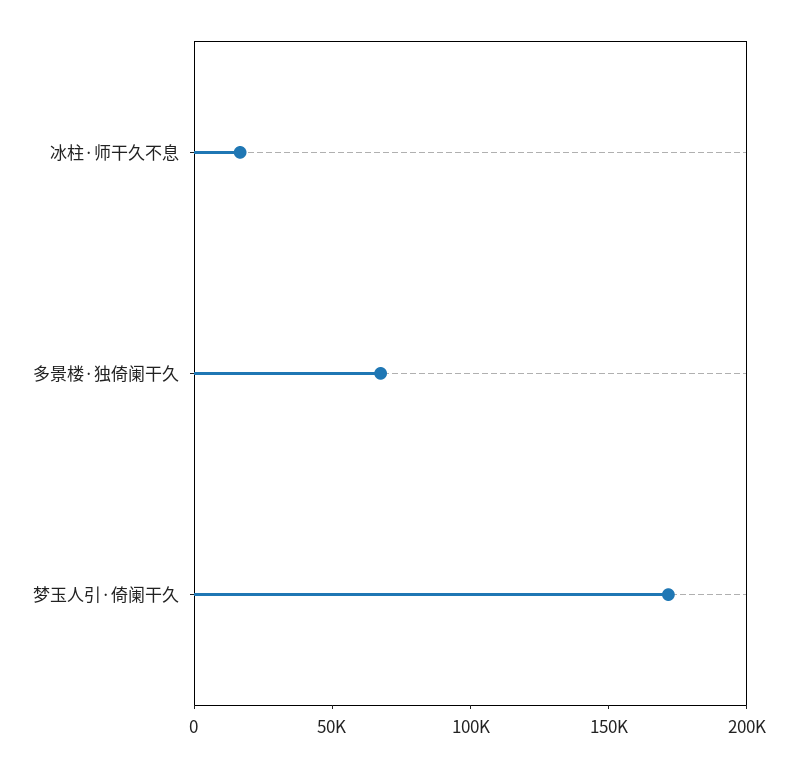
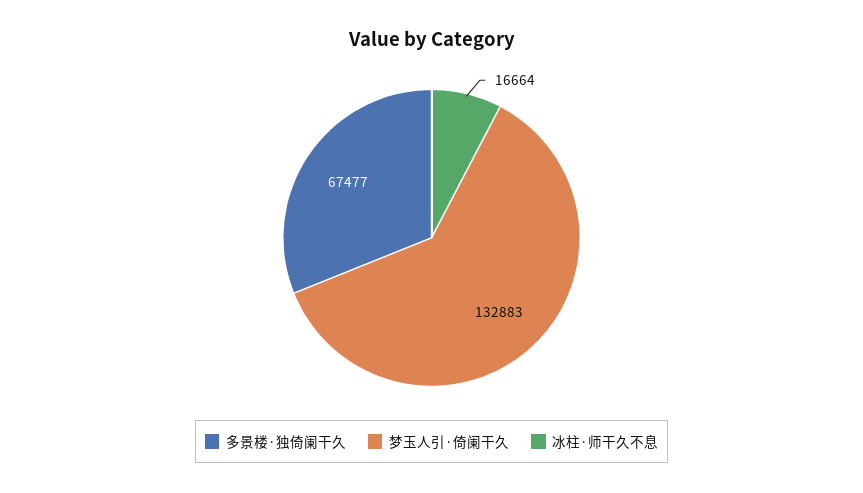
梦玉人引·倚阑干久: 170000 -> 132883

